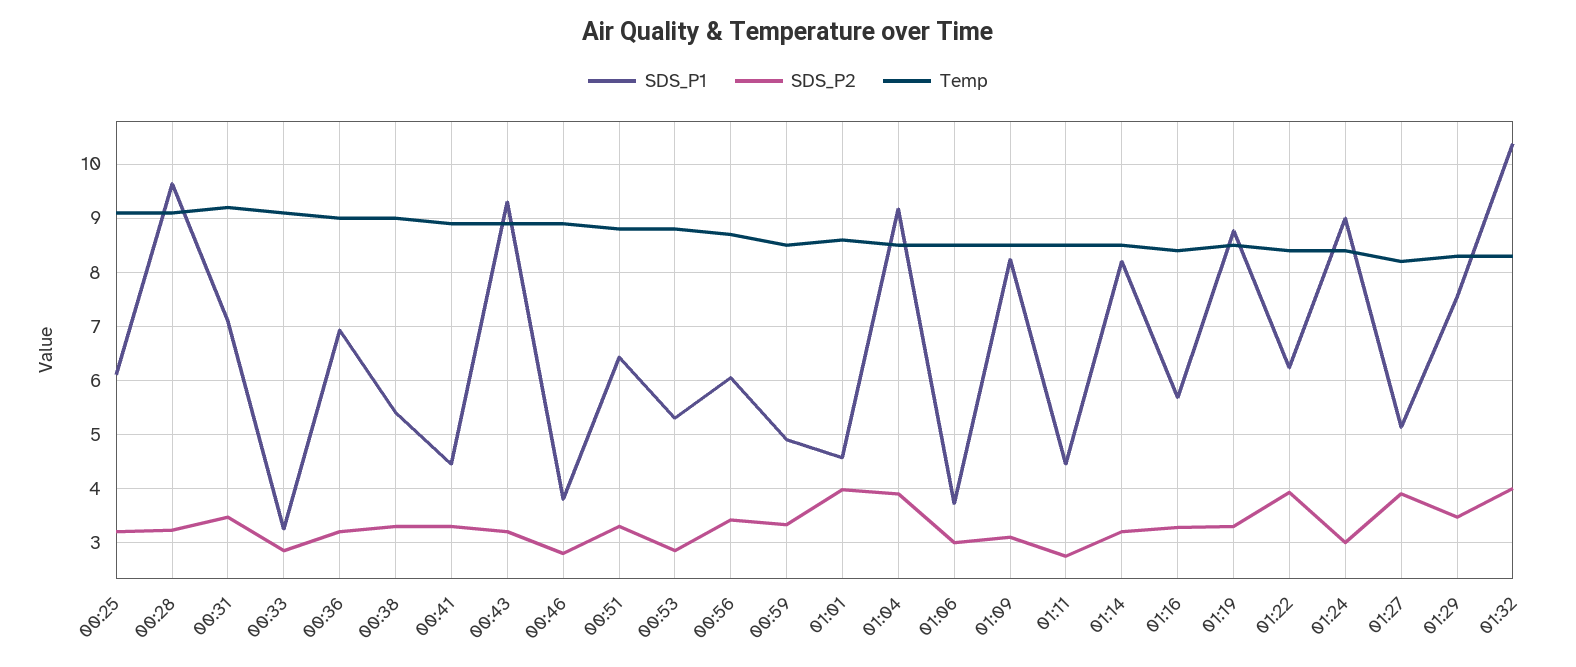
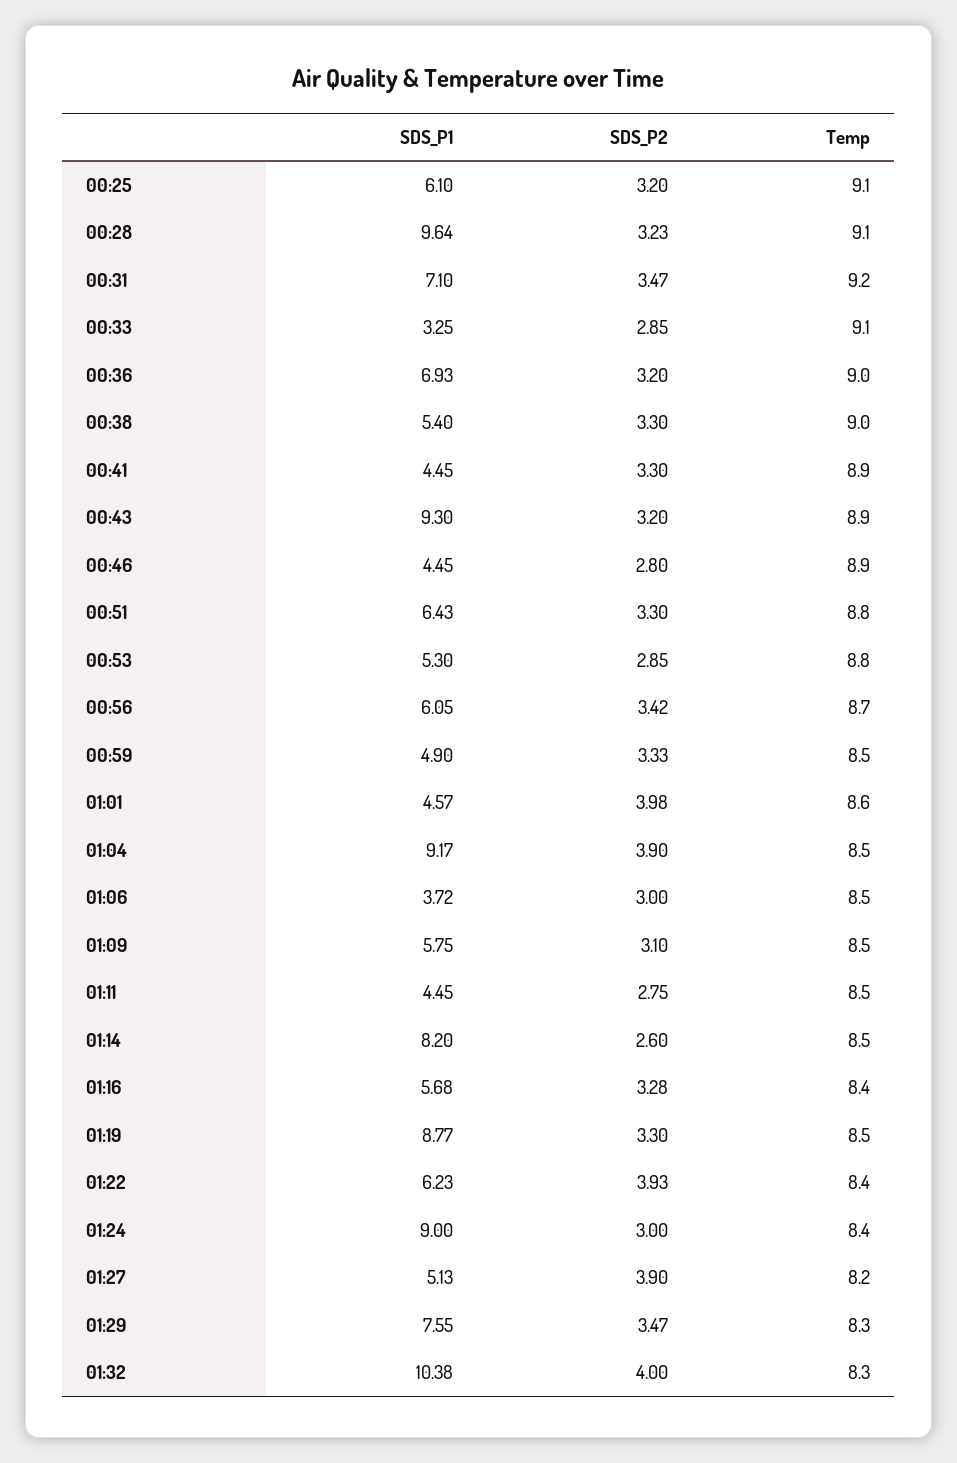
SDS_P1, 00:46: 3.8 -> 4.45
SDS_P1, 01:09: 8.2 -> 5.75
SDS_P2, 01:14: 3.2 -> 2.6

